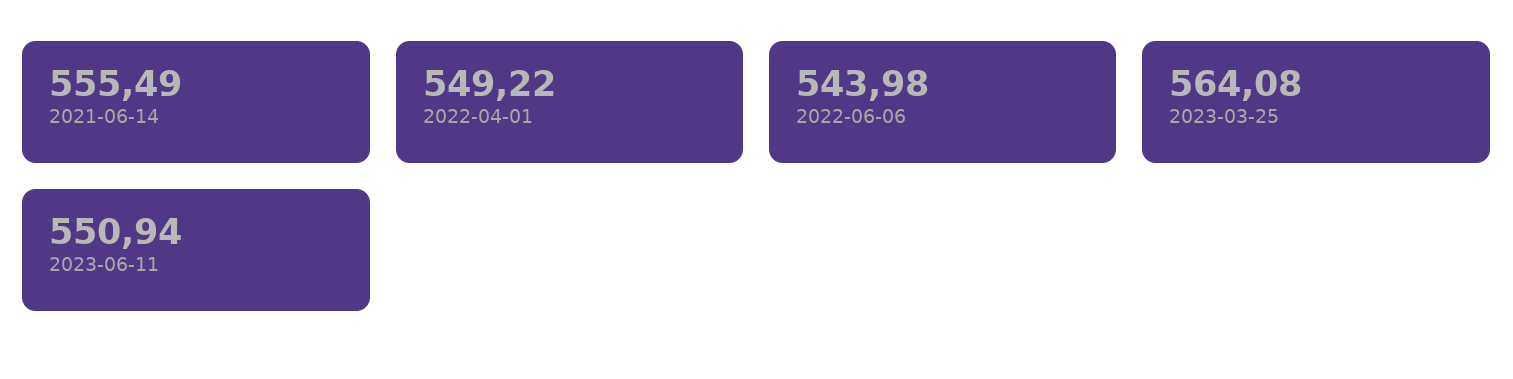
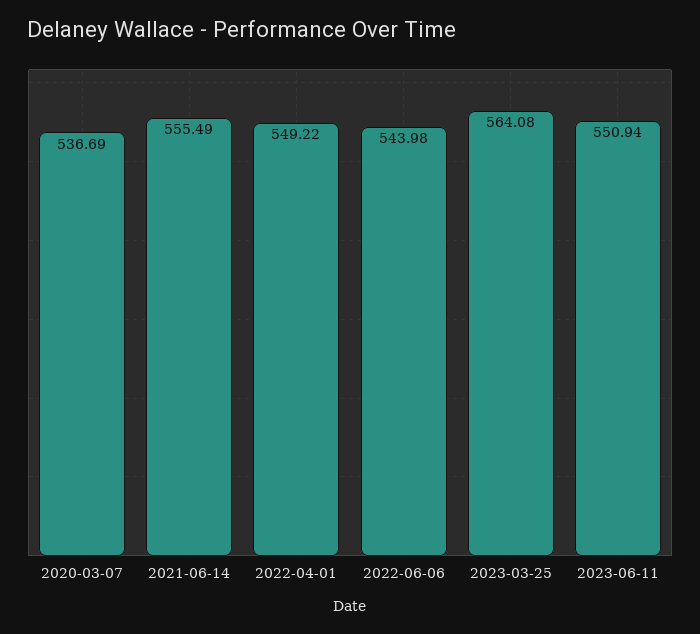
2020-03-07: none -> 536.69

